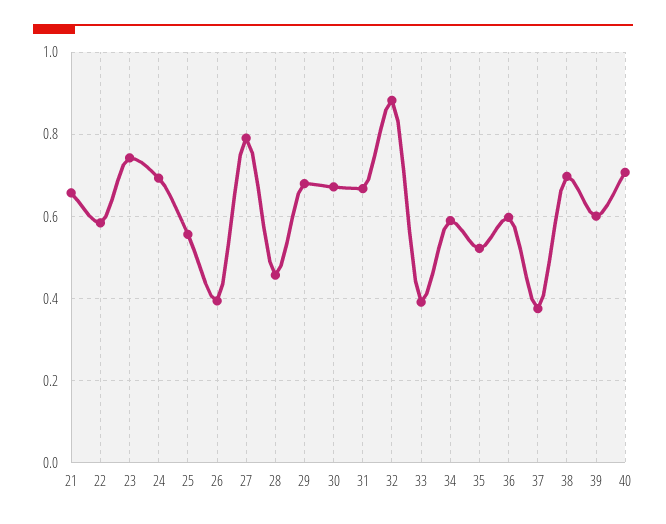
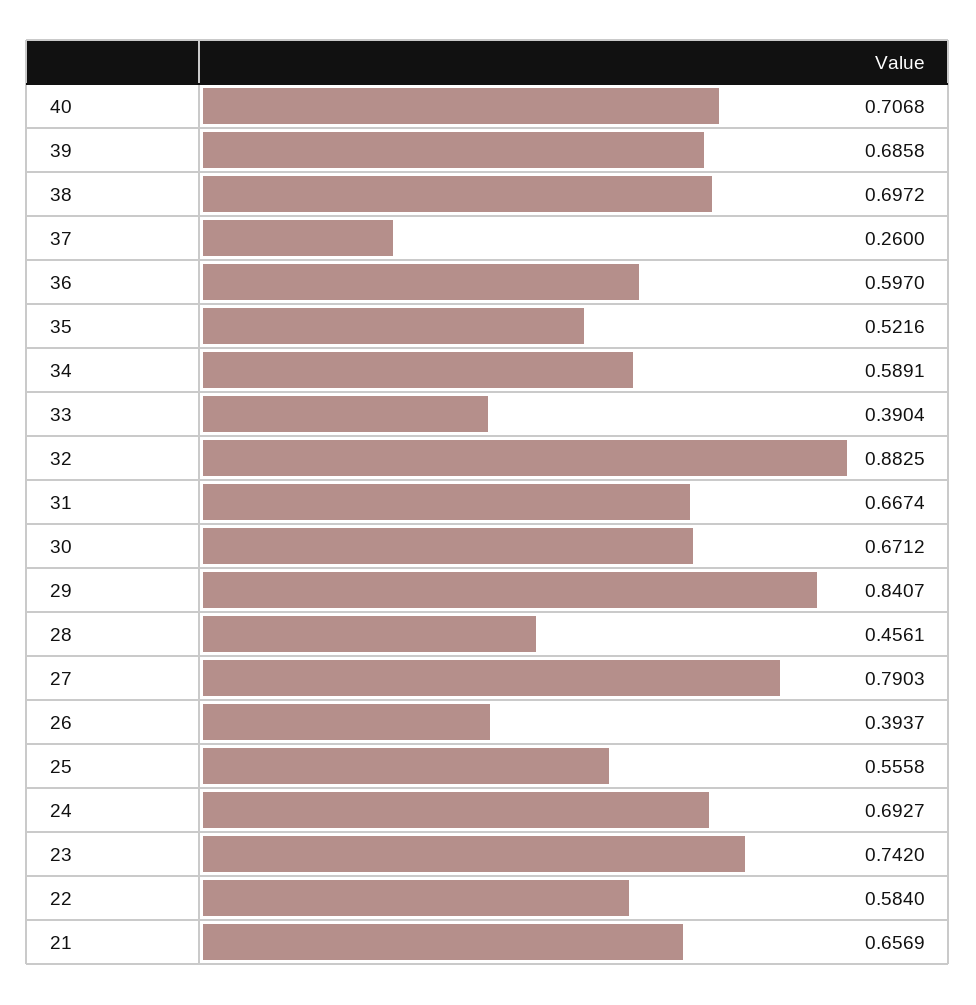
29: 0.68 -> 0.8407
37: 0.38 -> 0.26
39: 0.6 -> 0.6858

